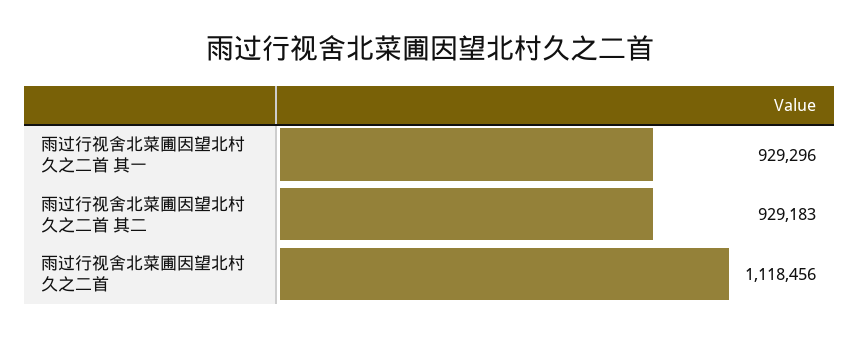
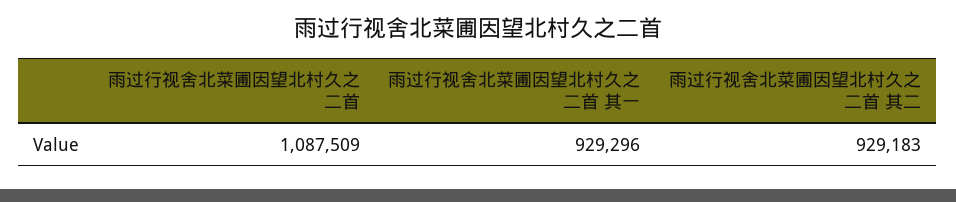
雨过行视舍北菜圃因望北村久之二首: 1118456 -> 1087509

